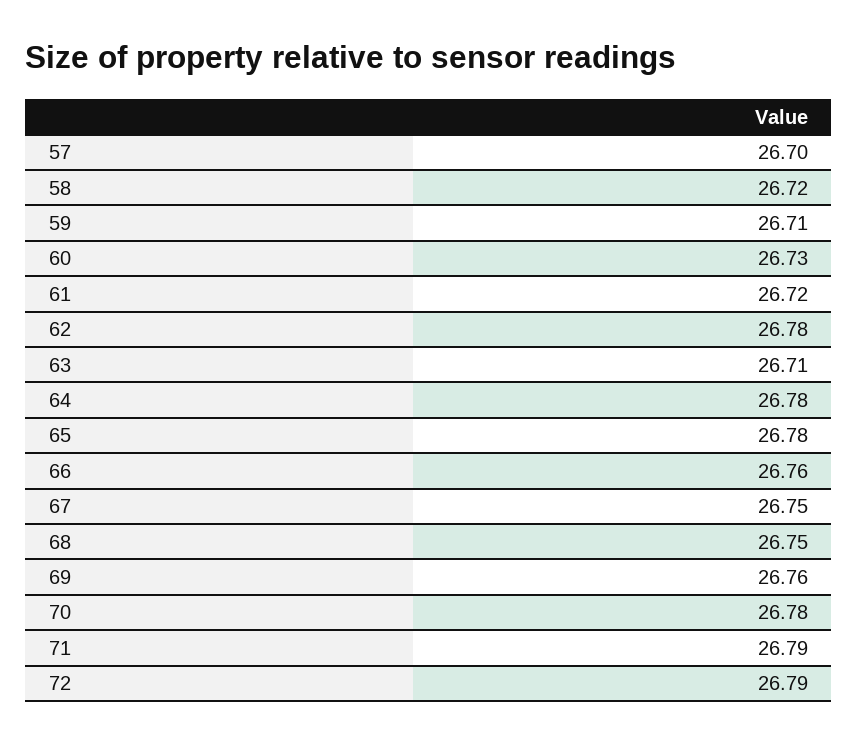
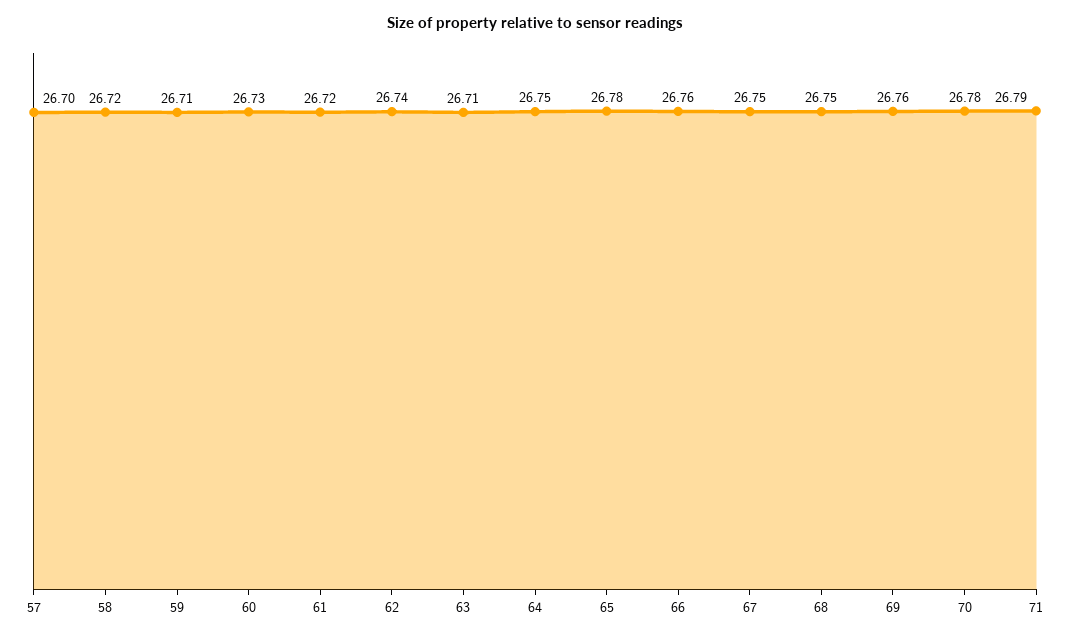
62: 26.78 -> 26.74
64: 26.78 -> 26.75
72: 26.79 -> none

